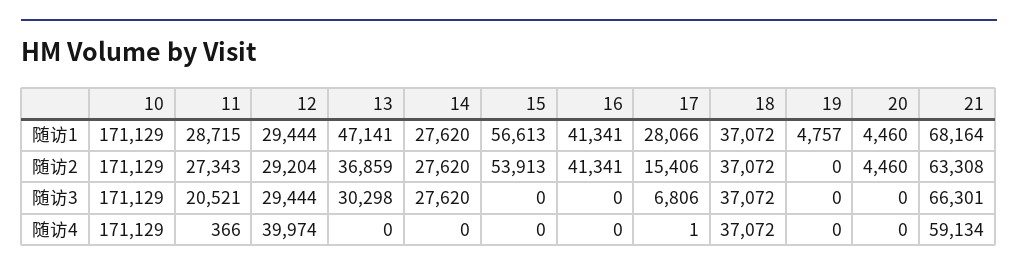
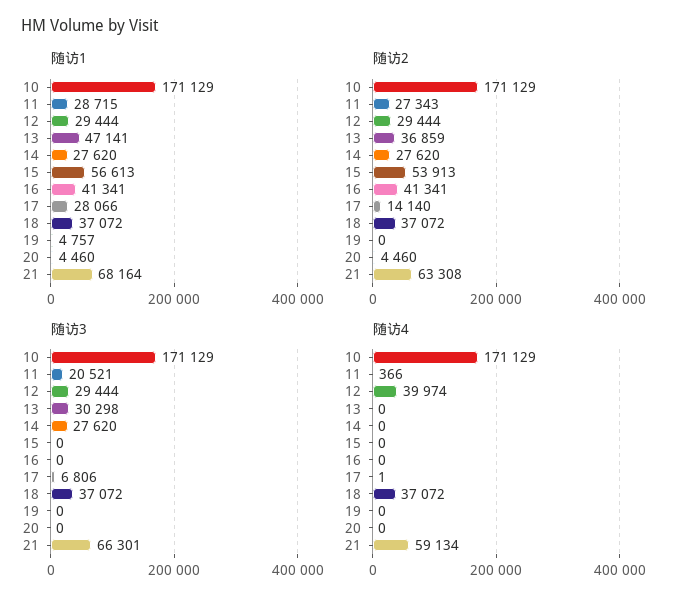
随访2, 12: 29204 -> 29444
随访2, 17: 15406 -> 14140

